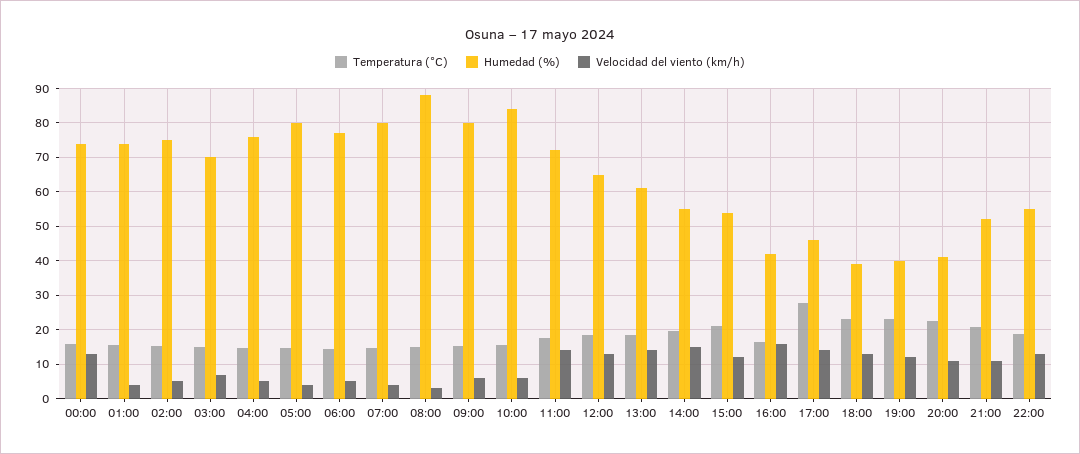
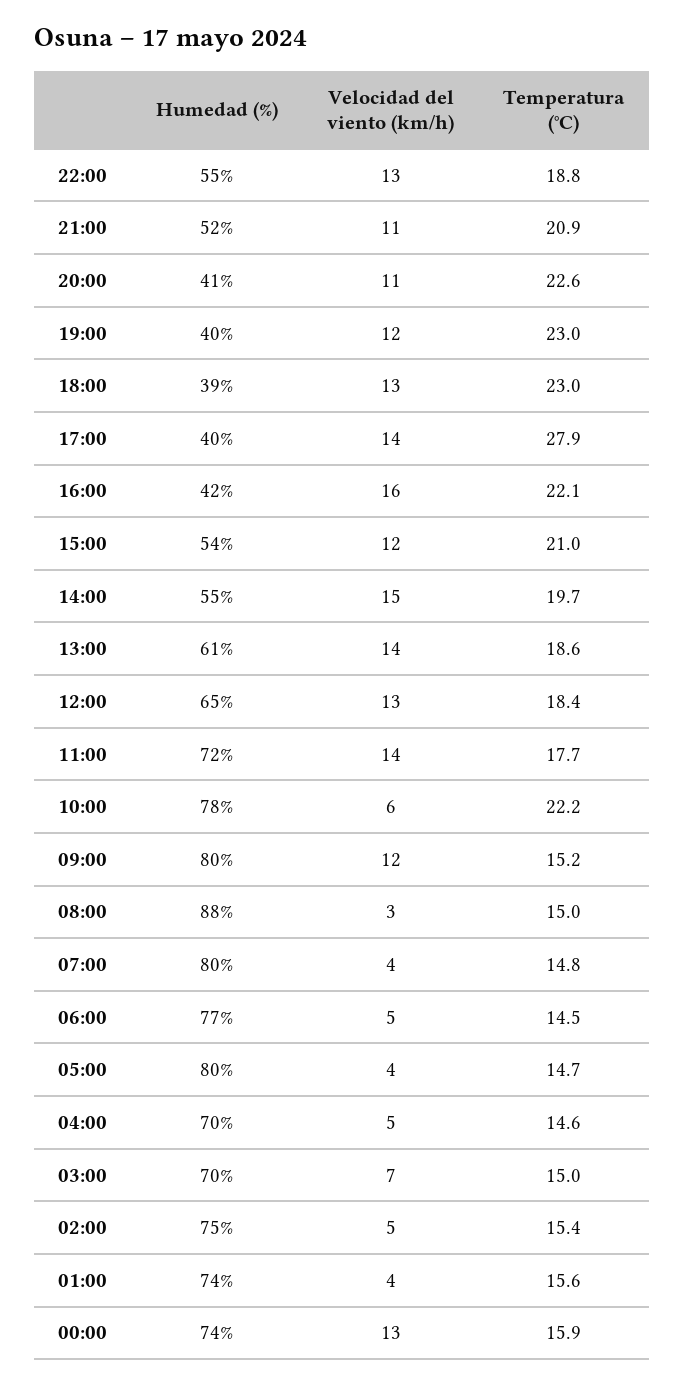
Humedad (%), 04:00: 76 -> 70
Velocidad del viento (km/h), 09:00: 6 -> 12
Temperatura (°C), 10:00: 16 -> 22.2
Humedad (%), 10:00: 84 -> 78
Temperatura (°C), 16:00: 16 -> 22.1
Humedad (%), 17:00: 46 -> 40

